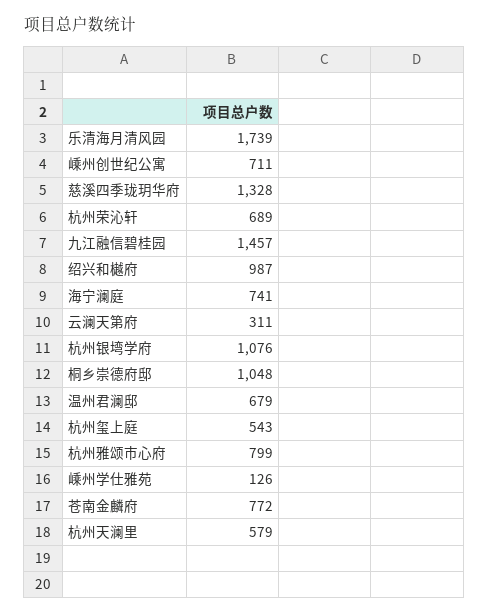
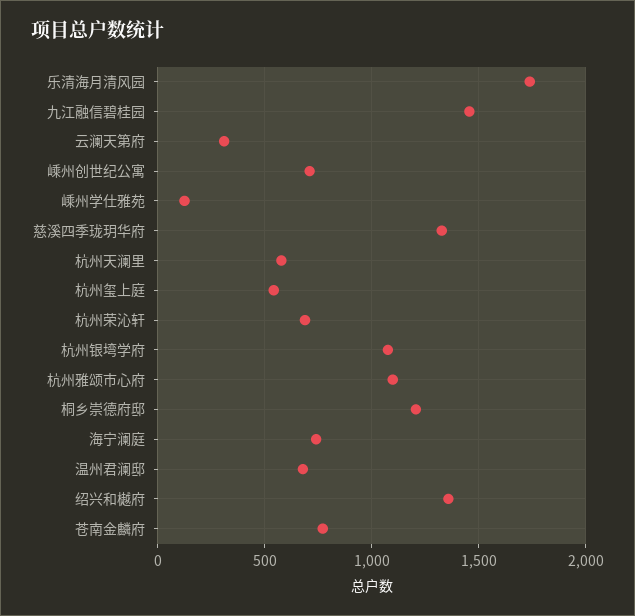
绍兴和樾府: 987 -> 1350
桐乡崇德府邸: 1048 -> 1200
杭州雅颂市心府: 799 -> 1100

